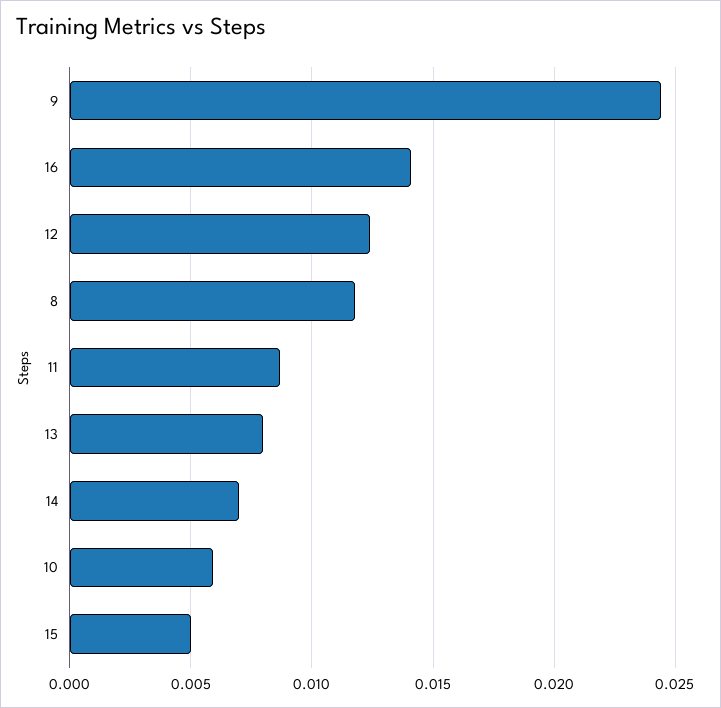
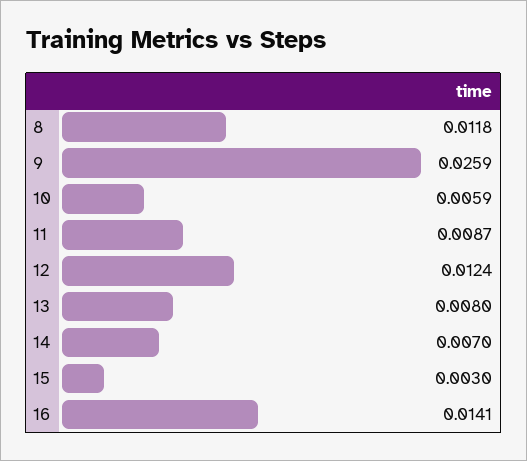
9: 0.0245 -> 0.0259
15: 0.005 -> 0.003

